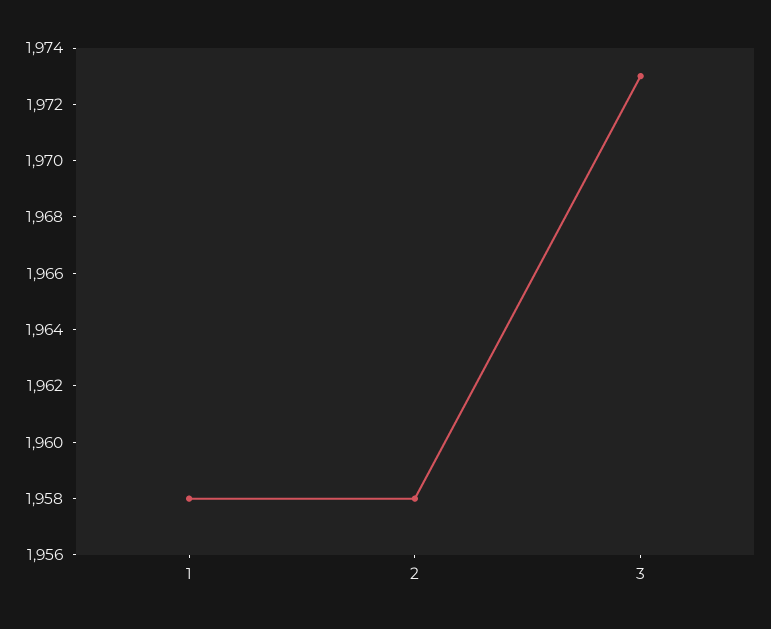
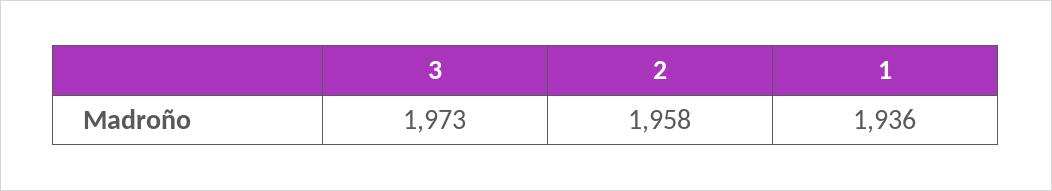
1: 1958 -> 1936

